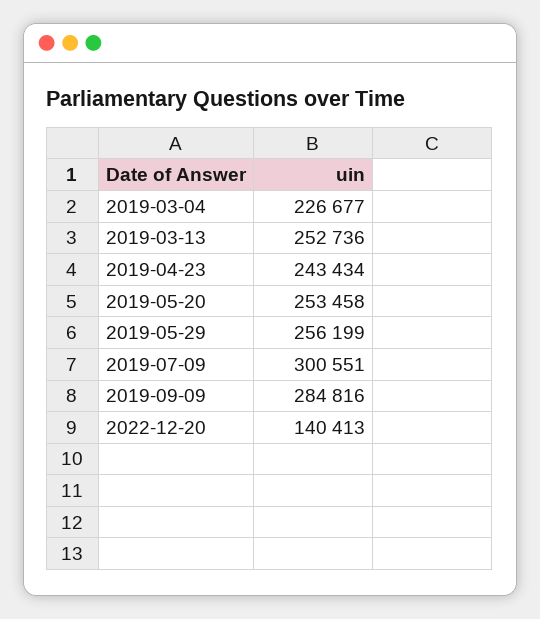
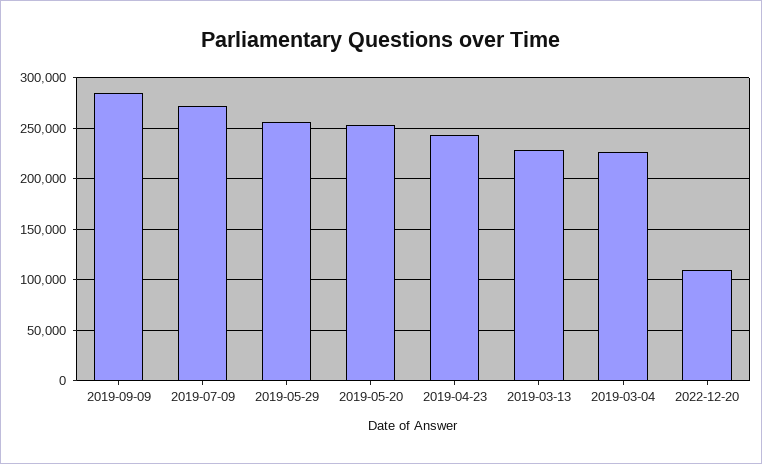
2019-03-13: 252736 -> 230000
2019-07-09: 300551 -> 270000
2022-12-20: 140413 -> 110000

